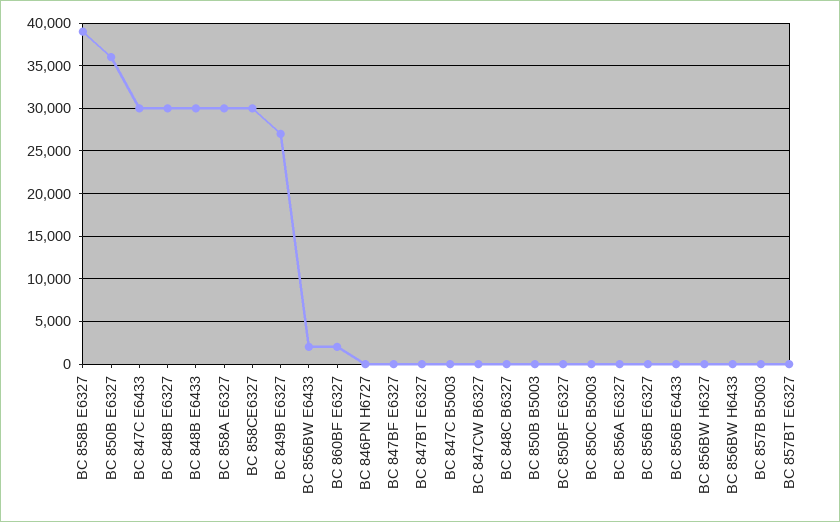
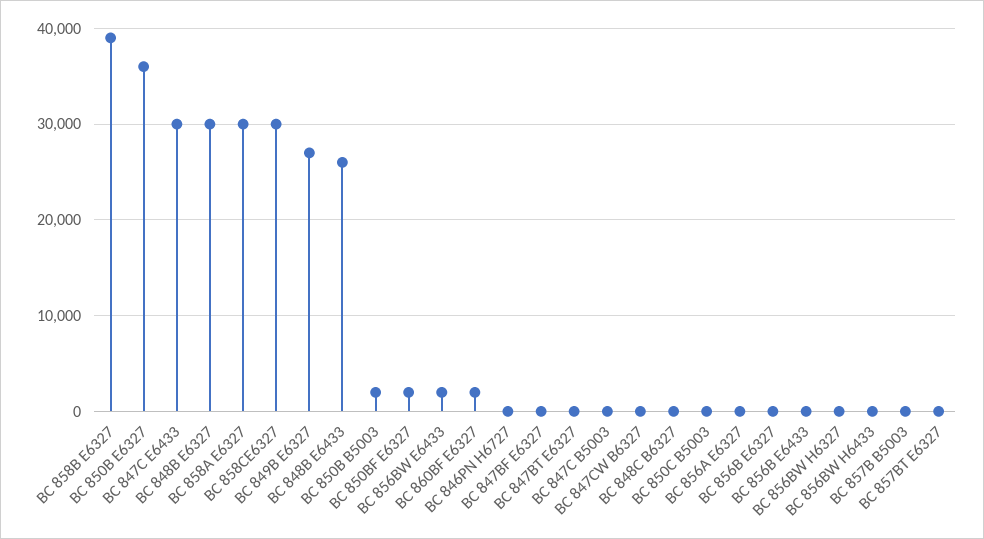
BC 848B E6433: 30000 -> 26000
BC 850B B5003: 0 -> 2000
BC 850BF E6327: 0 -> 2000

